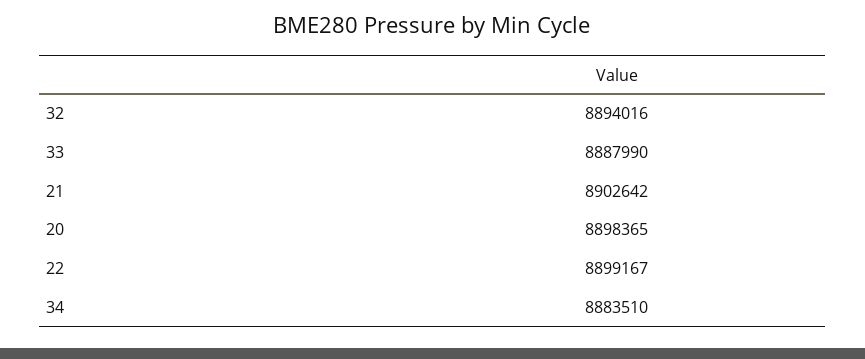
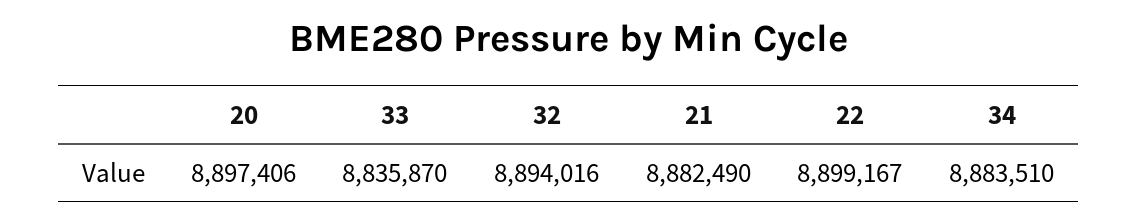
33: 8887990 -> 8835870
21: 8902642 -> 8882490
20: 8898365 -> 8897406

